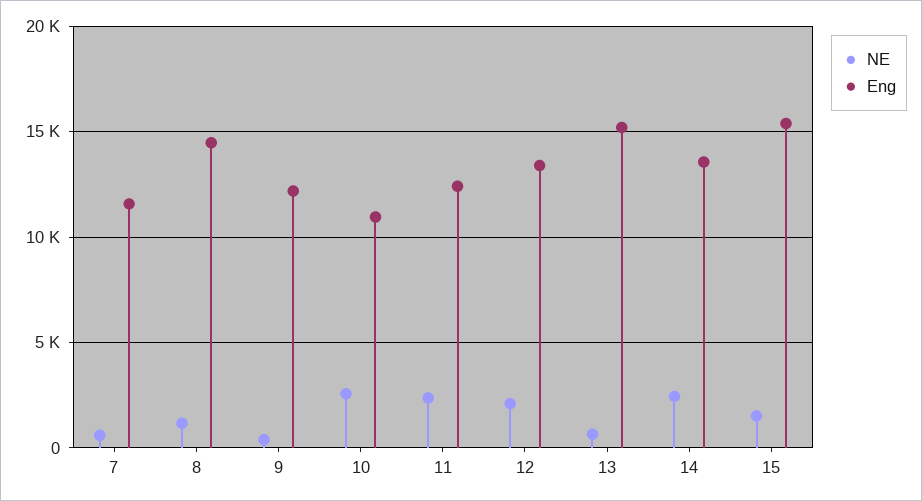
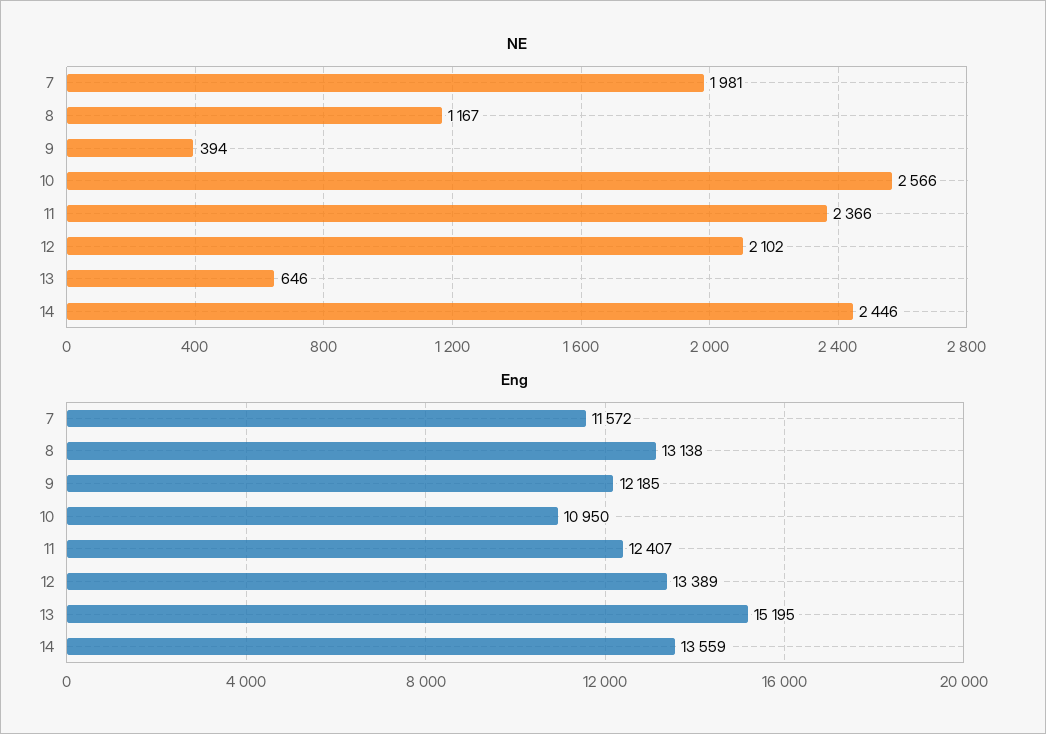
NE, 7: 500 -> 1981
Eng, 8: 14500 -> 13138
NE, 15: 1500 -> none
Eng, 15: 15500 -> none

